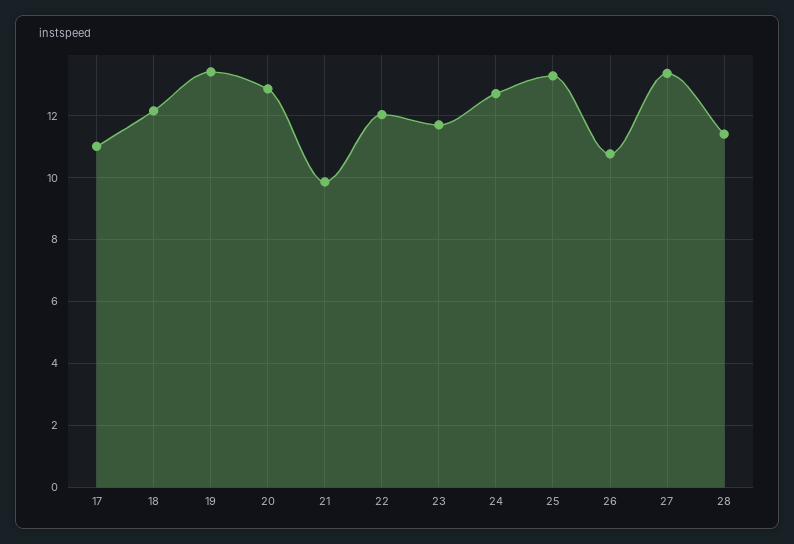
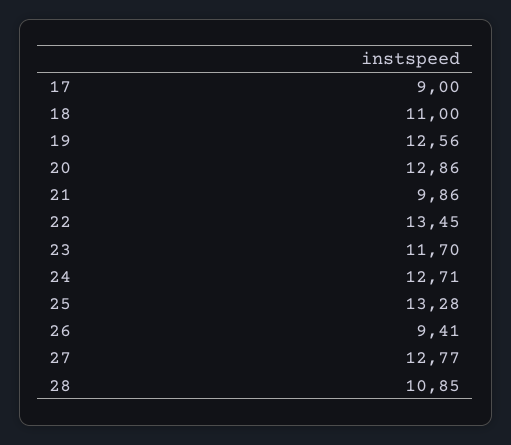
17: 11 -> 9
18: 12.2 -> 11
19: 13.4 -> 12.56
22: 12 -> 13.45
26: 10.8 -> 9.41
27: 13.4 -> 12.77
28: 11.4 -> 10.85

